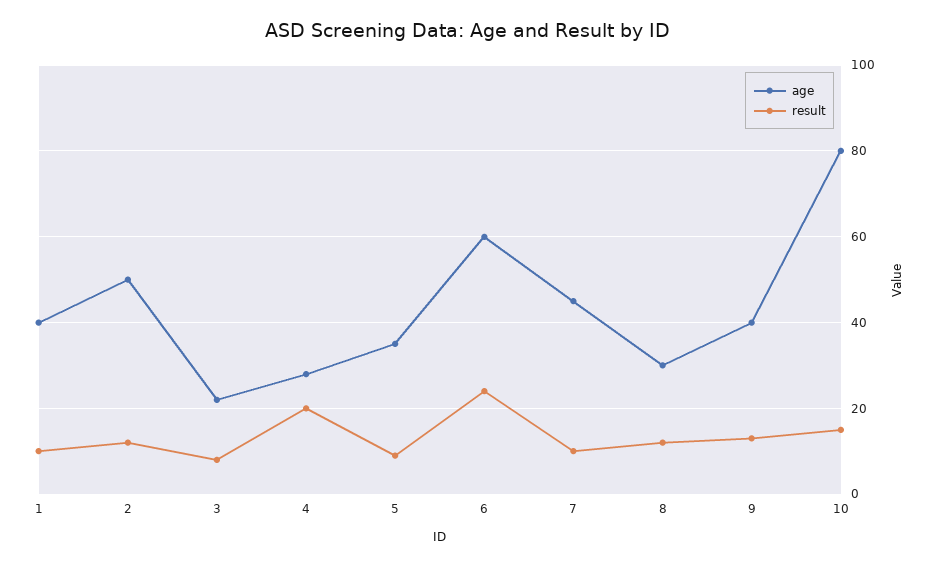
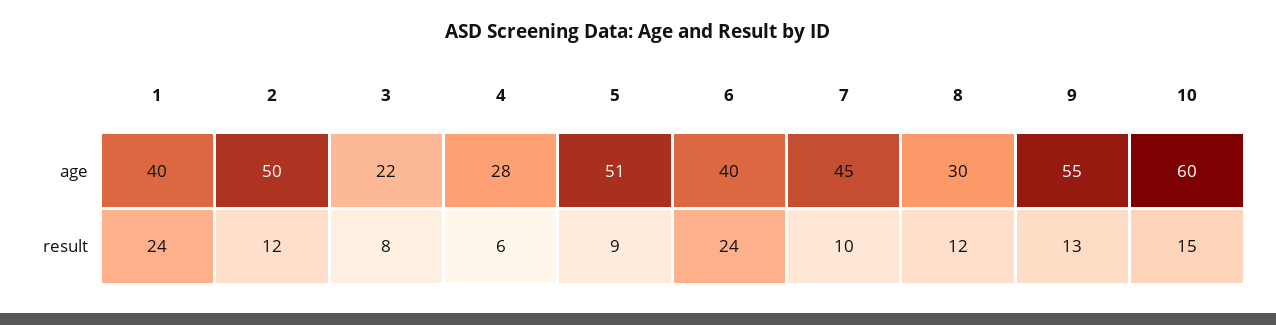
result, 1: 10 -> 24
result, 4: 20 -> 6
age, 5: 35 -> 51
age, 6: 60 -> 40
age, 9: 40 -> 55
age, 10: 80 -> 60

